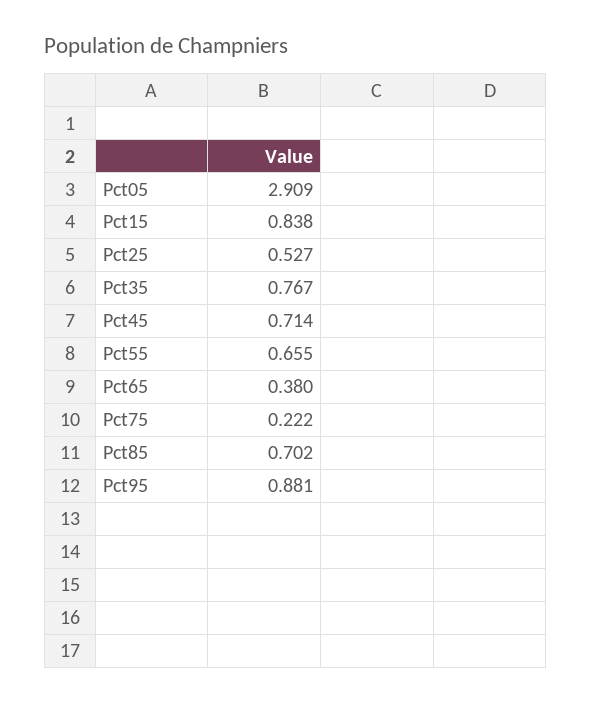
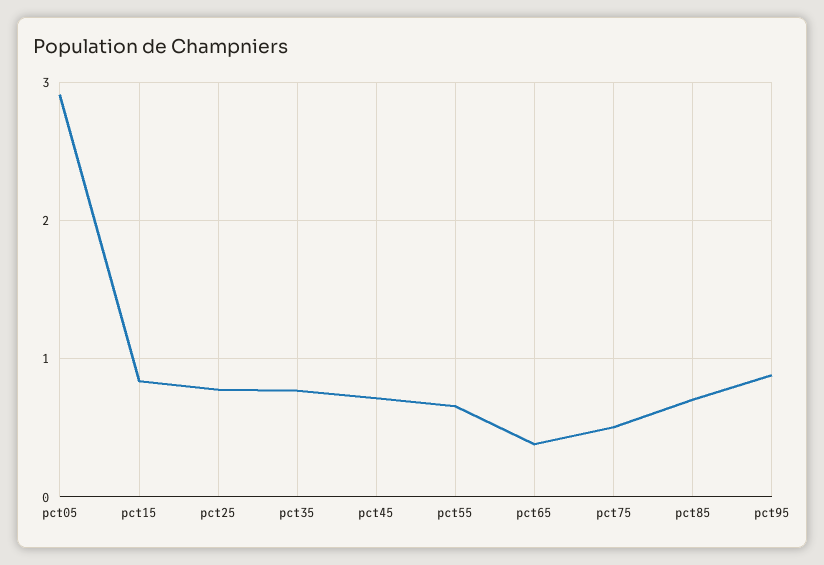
Pct25: 0.527 -> 0.8
Pct75: 0.222 -> 0.5

